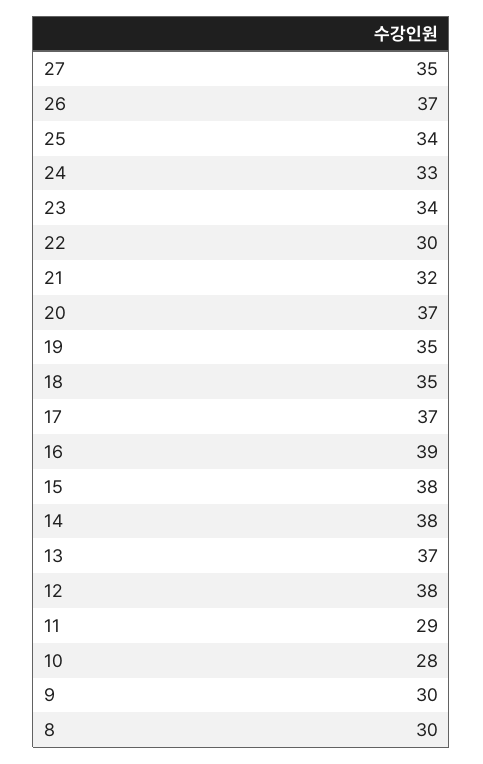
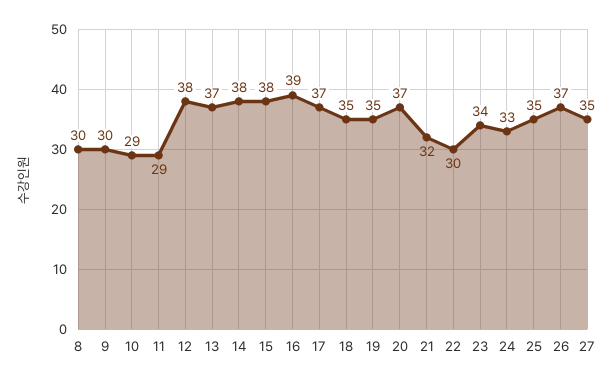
25: 34 -> 35
10: 28 -> 29

